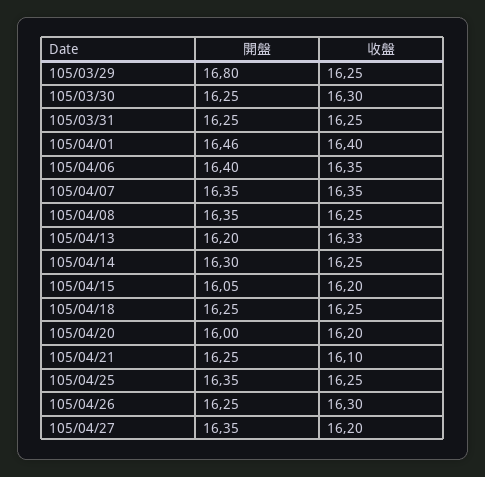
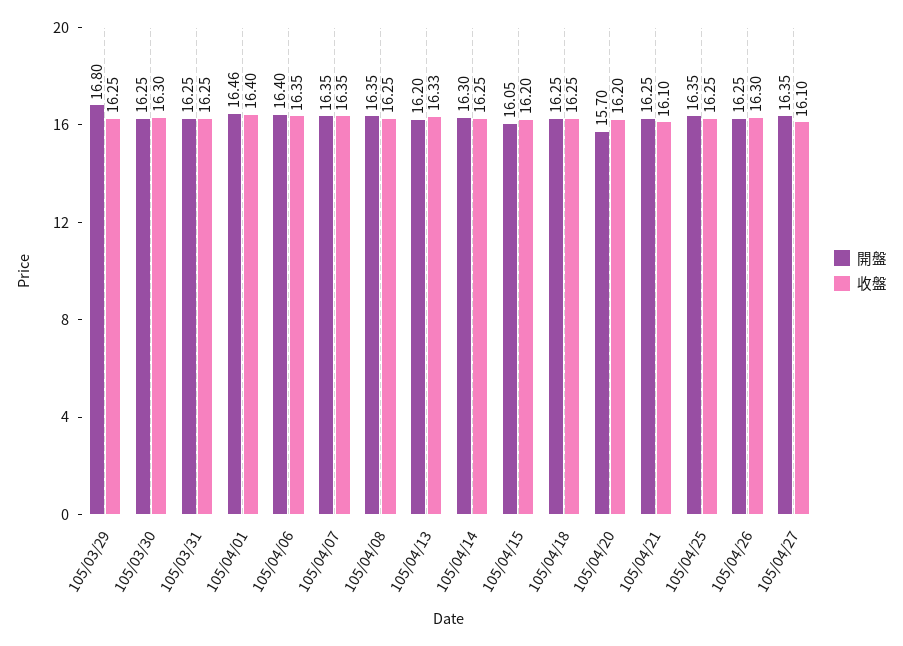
開盤, 105/04/20: 16 -> 15.7
收盤, 105/04/27: 16.2 -> 16.1

